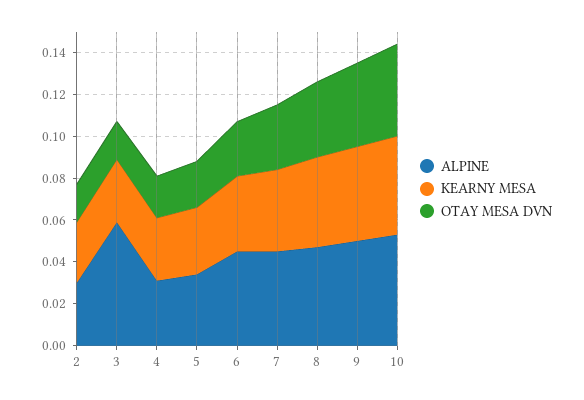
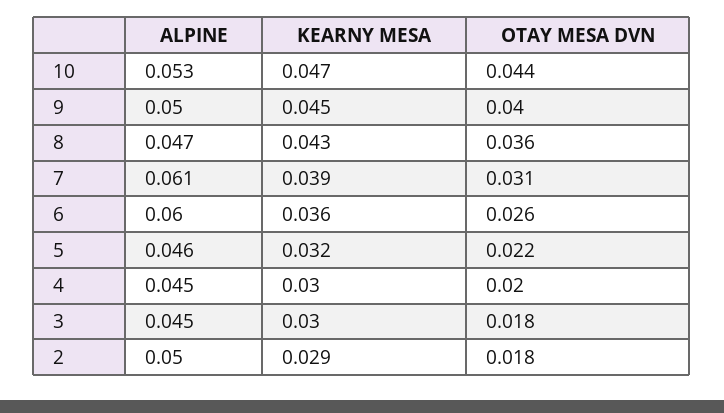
ALPINE, 2: 0.03 -> 0.05
ALPINE, 3: 0.06 -> 0.045
ALPINE, 4: 0.03 -> 0.045
ALPINE, 5: 0.035 -> 0.046
ALPINE, 6: 0.045 -> 0.06
ALPINE, 7: 0.045 -> 0.061

